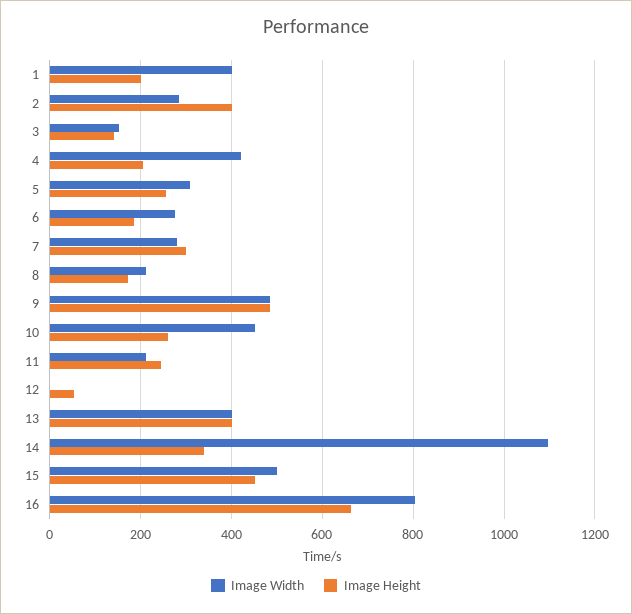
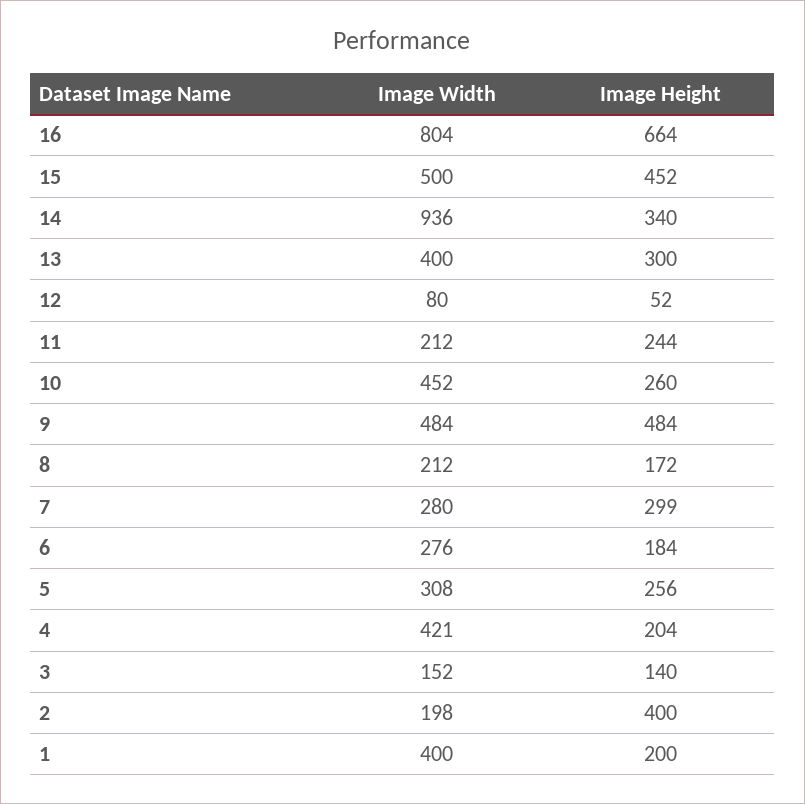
Image Width, 2: 280 -> 198
Image Width, 12: 0 -> 80
Image Height, 13: 400 -> 300
Image Width, 14: 1100 -> 936

